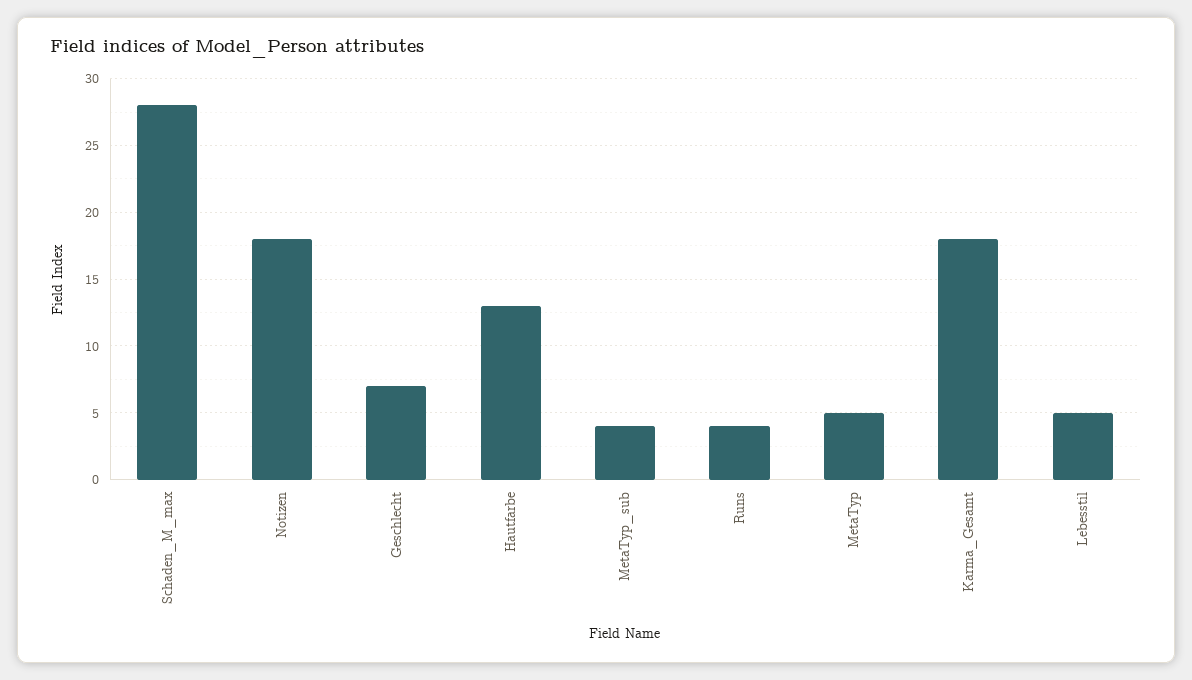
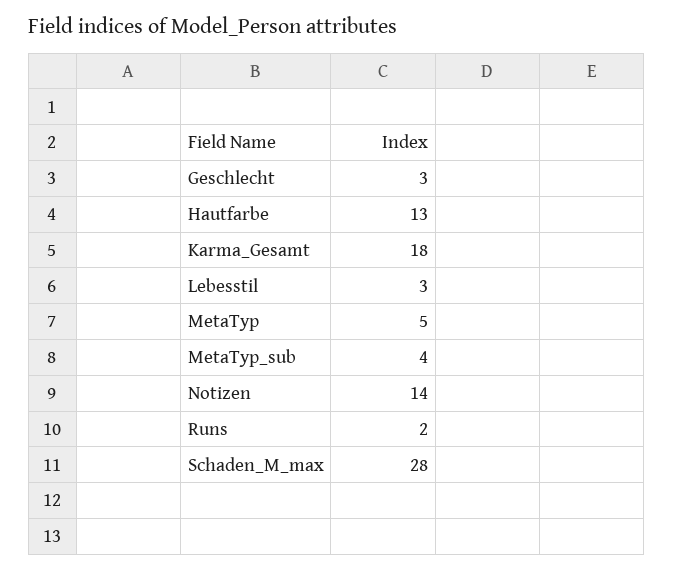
Notizen: 18 -> 14
Geschlecht: 7 -> 3
Runs: 4 -> 2
Lebesstil: 5 -> 3

